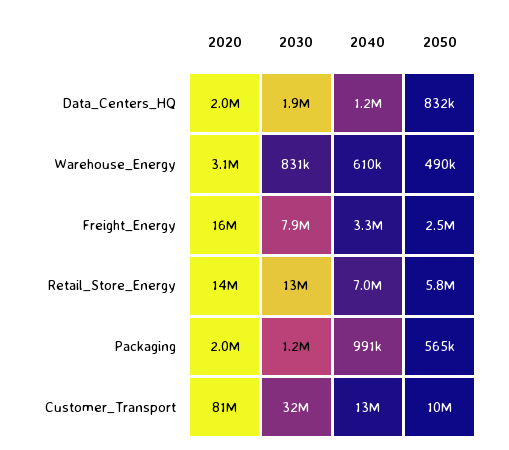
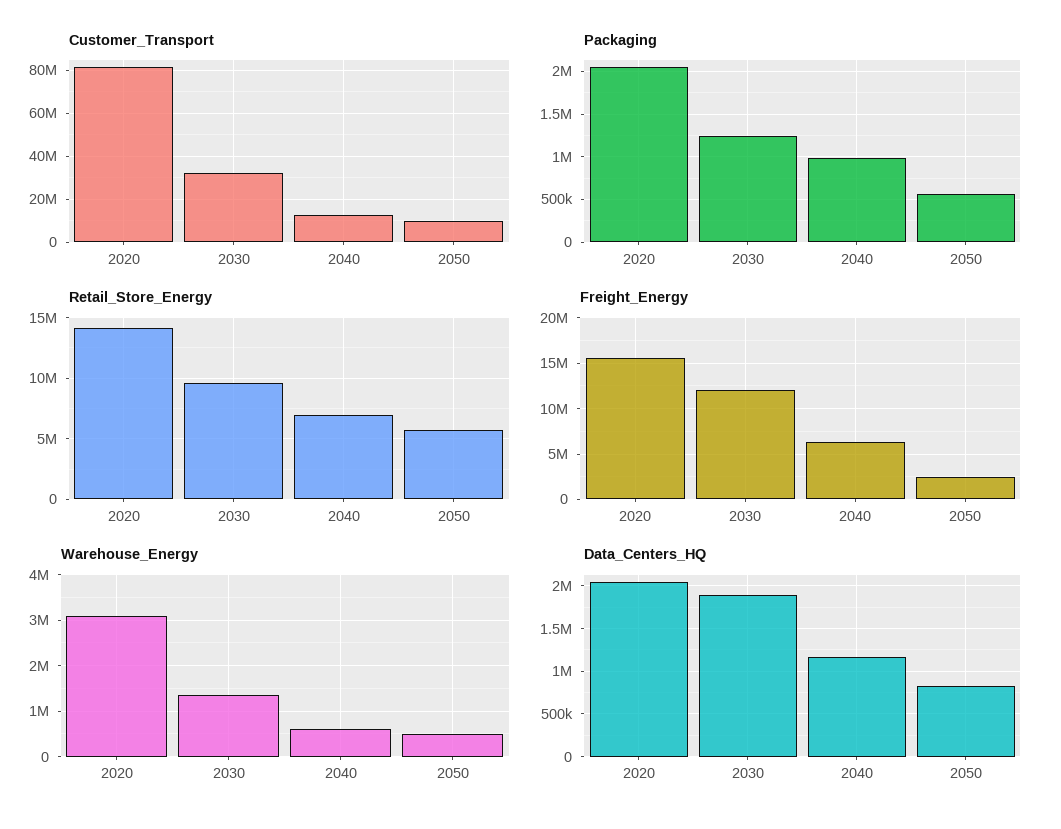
Warehouse_Energy, 2030: 831000 -> 1400000
Freight_Energy, 2030: 7900000 -> 12000000
Freight_Energy, 2040: 3300000 -> 6000000
Retail_Store_Energy, 2030: 13000000 -> 9500000

